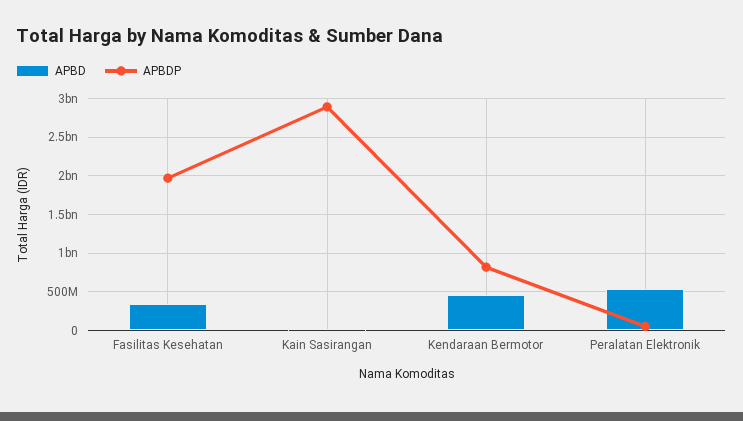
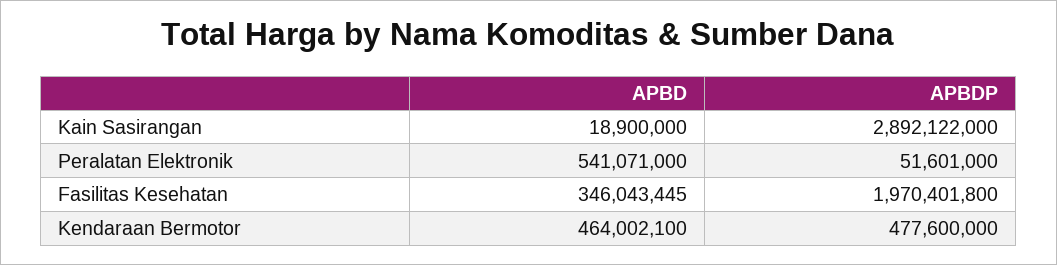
APBDP, Kendaraan Bermotor: 800000000 -> 477600000

